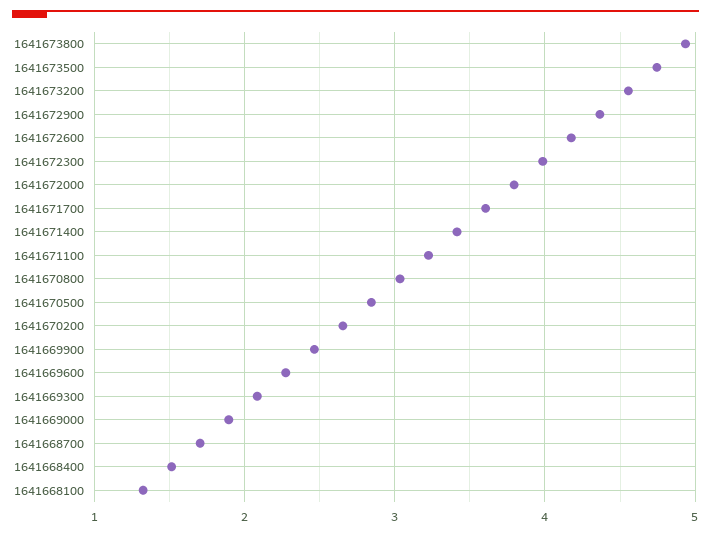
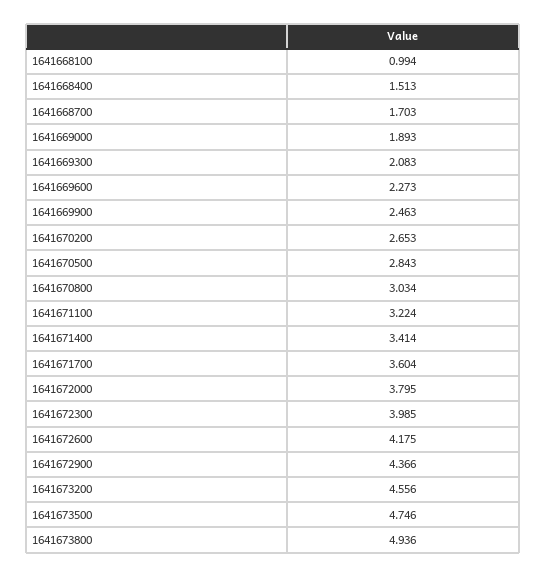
1641668100: 1.3 -> 0.994

